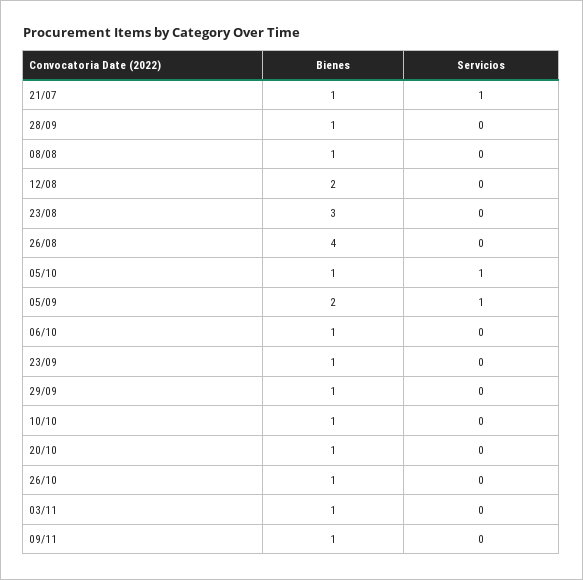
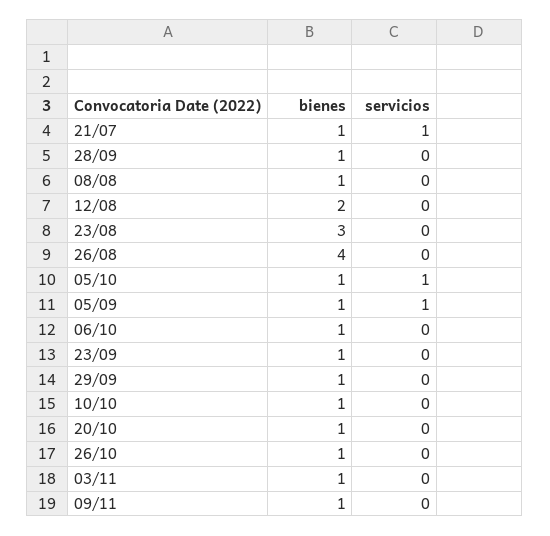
Bienes, 05/09: 2 -> 1

